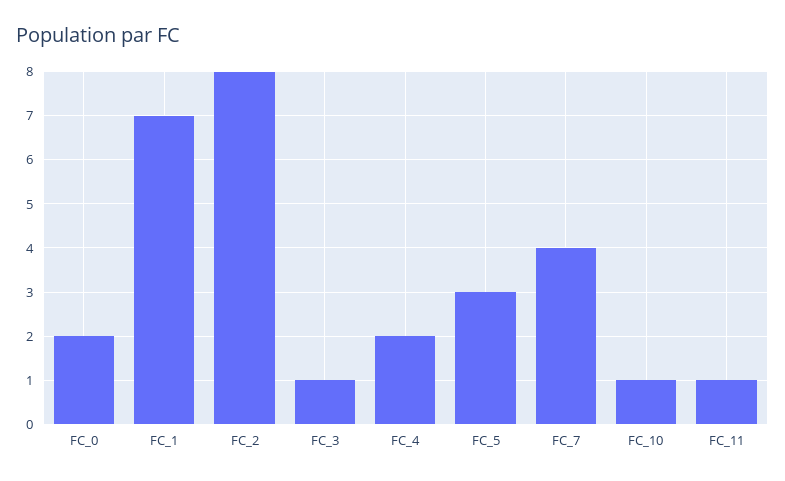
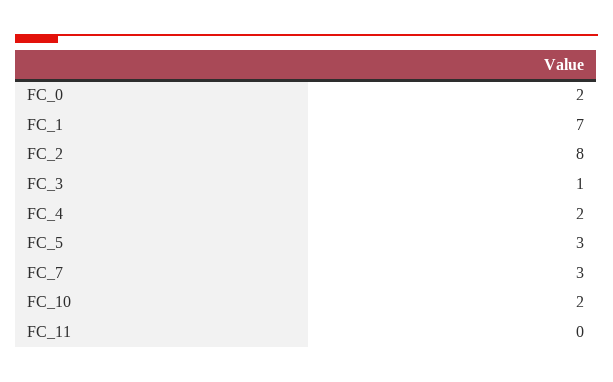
FC_7: 4 -> 3
FC_10: 1 -> 2
FC_11: 1 -> 0

